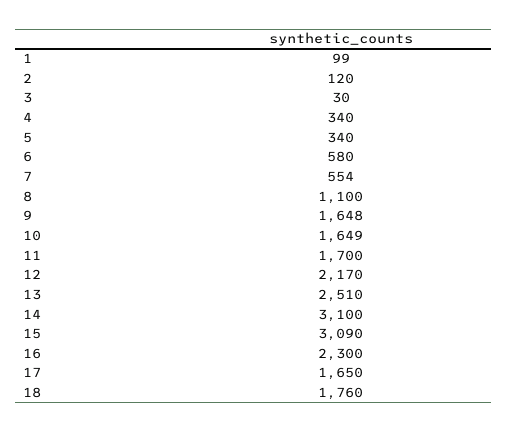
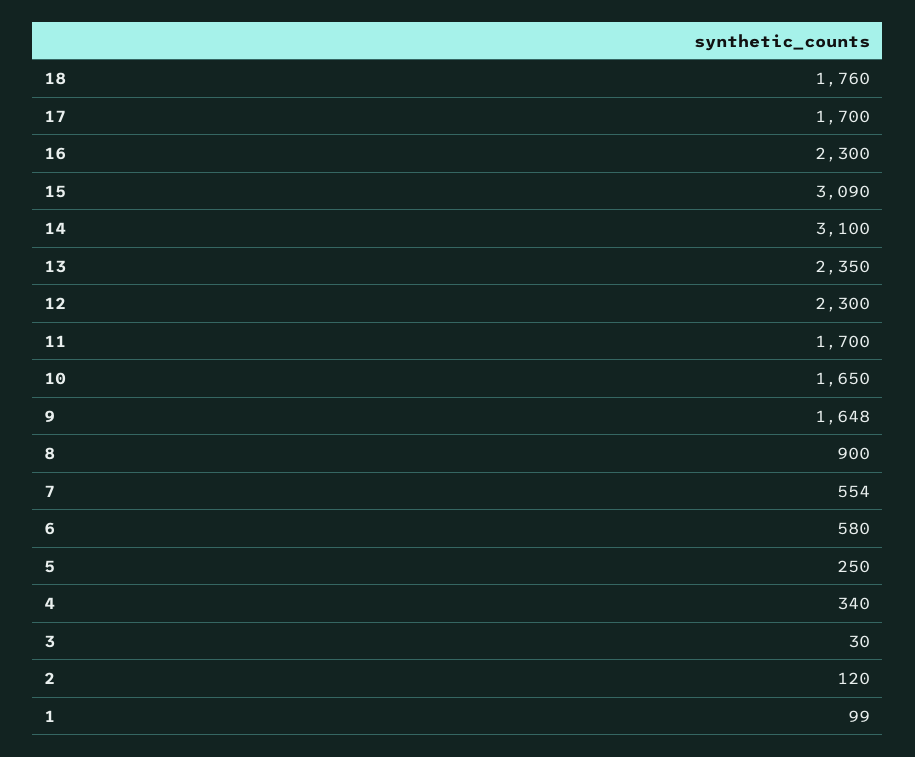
5: 340 -> 250
8: 1100 -> 900
10: 1649 -> 1650
12: 2170 -> 2300
13: 2510 -> 2350
17: 1650 -> 1700

